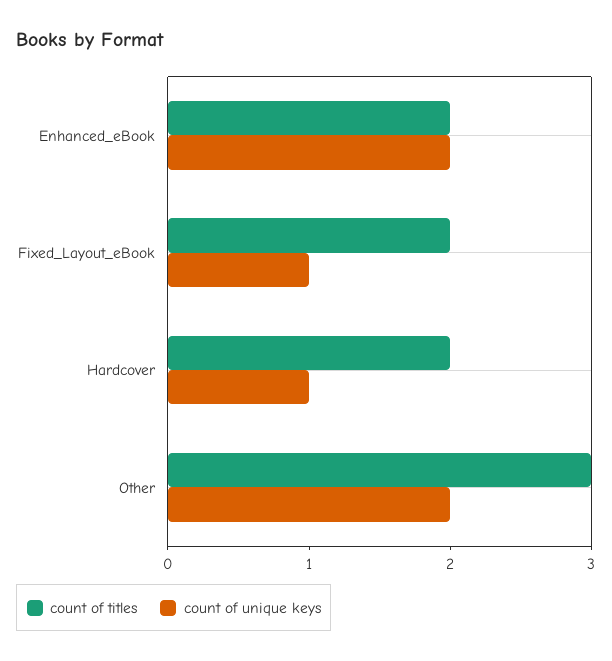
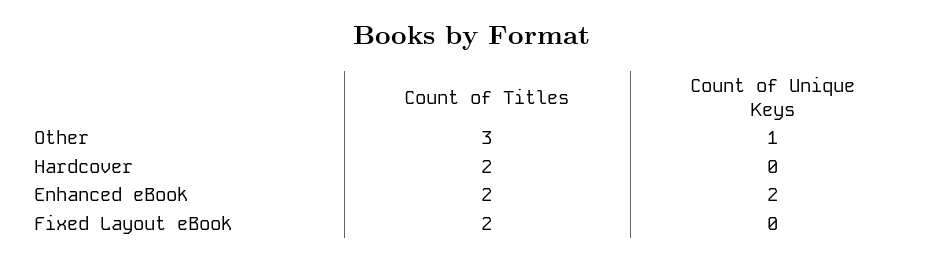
count of unique keys, Fixed_Layout_eBook: 1 -> 0
count of unique keys, Hardcover: 1 -> 0
count of unique keys, Other: 2 -> 1

